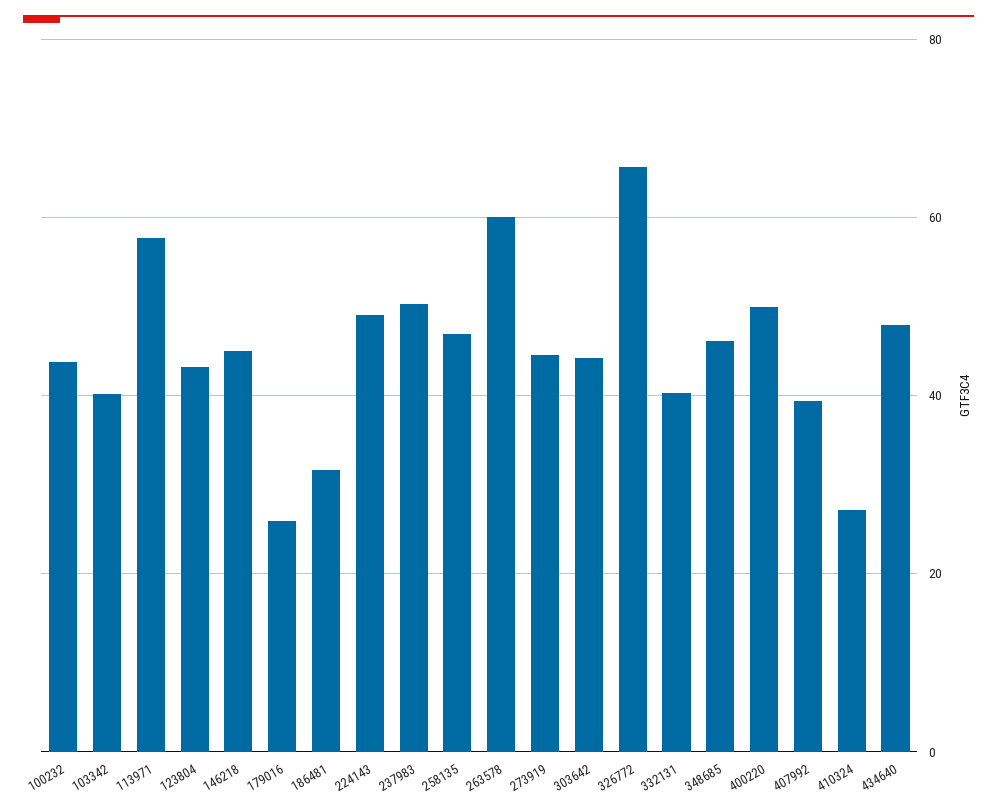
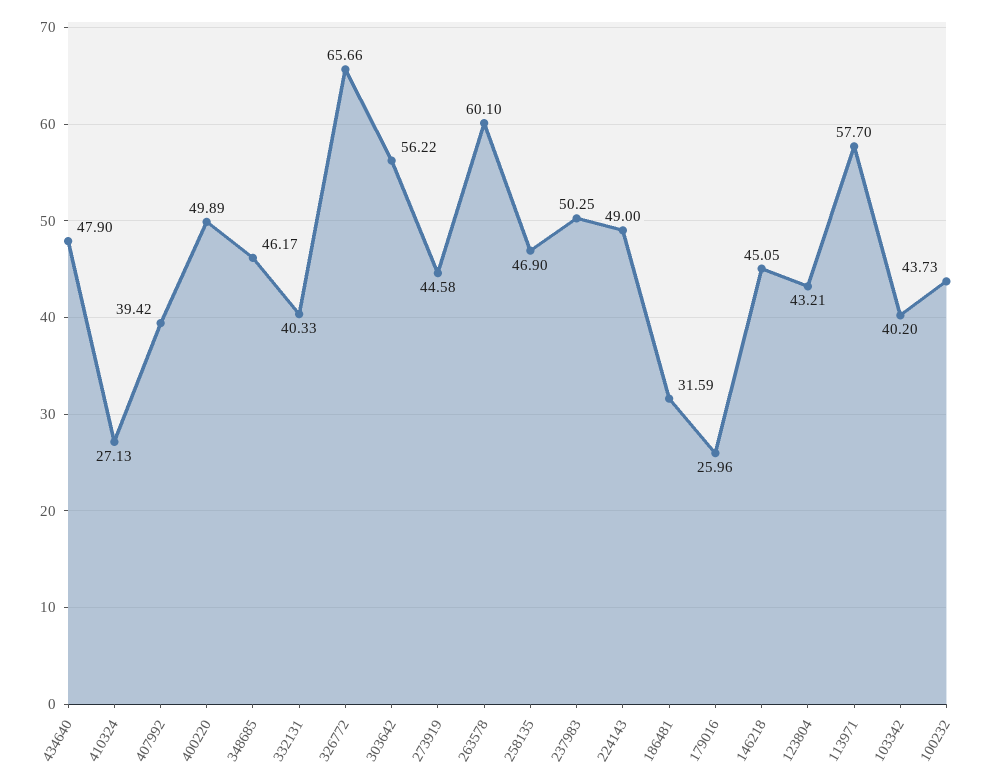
303642: 44 -> 56.22

